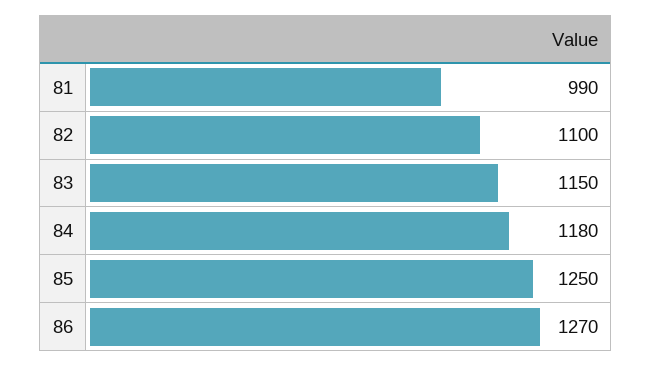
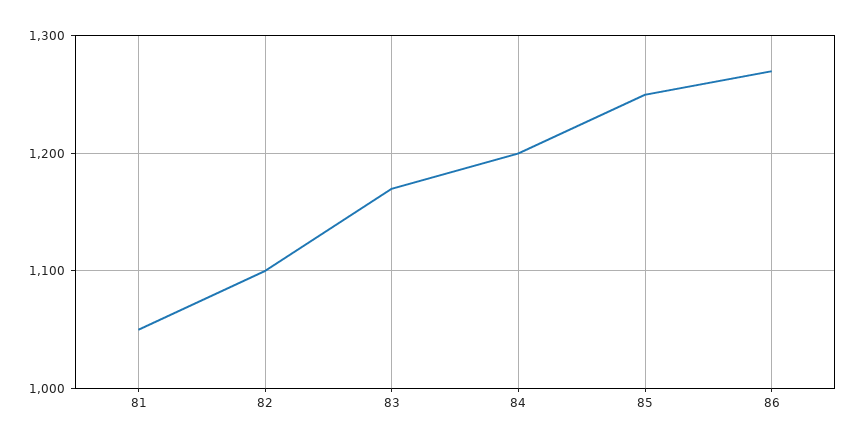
81: 990 -> 1050
83: 1150 -> 1170
84: 1180 -> 1200

